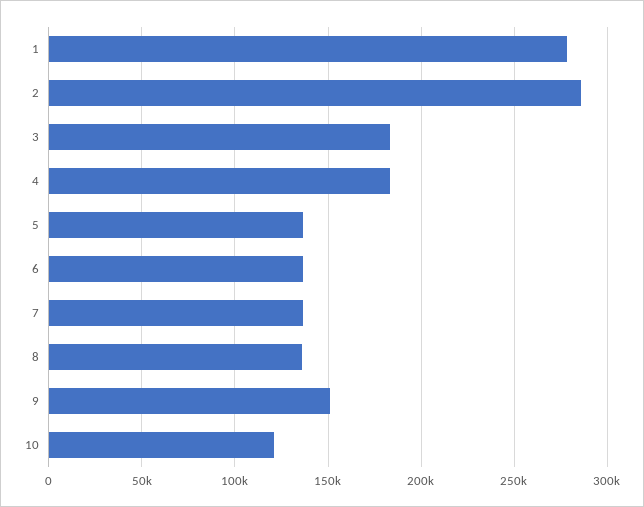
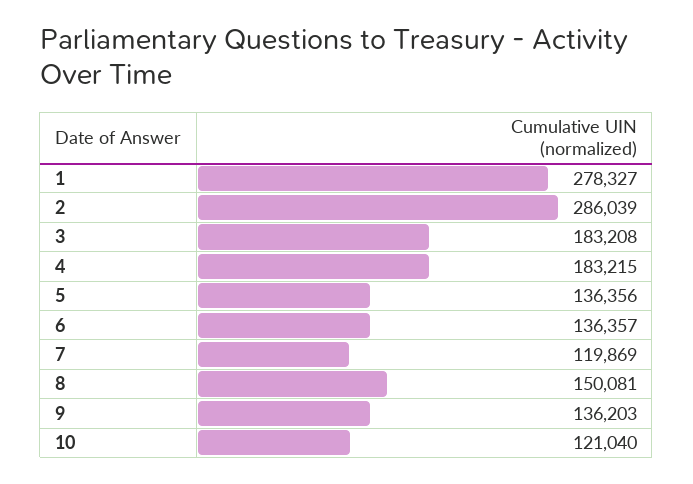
7: 135000 -> 119869
8: 135000 -> 150081
9: 150000 -> 136203

